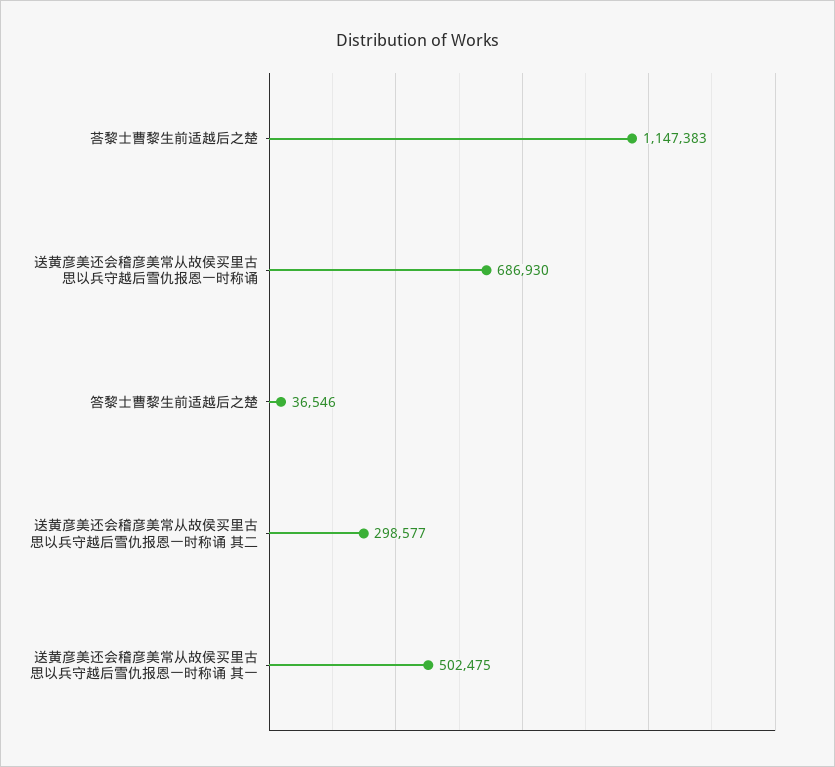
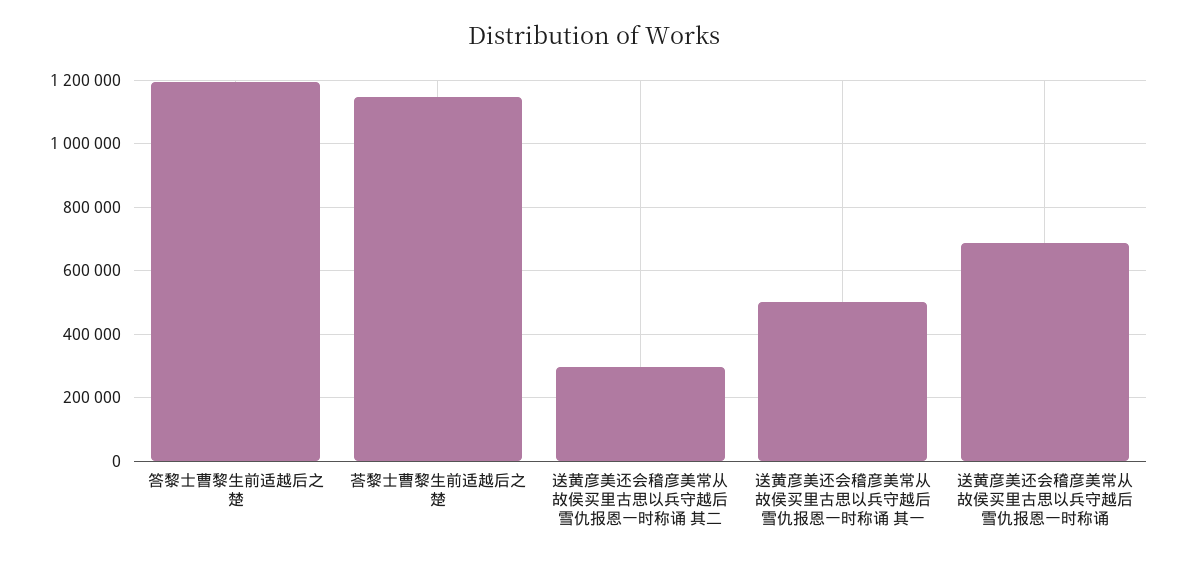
答黎士曹黎生前适越后之楚: 36546 -> 1200000

